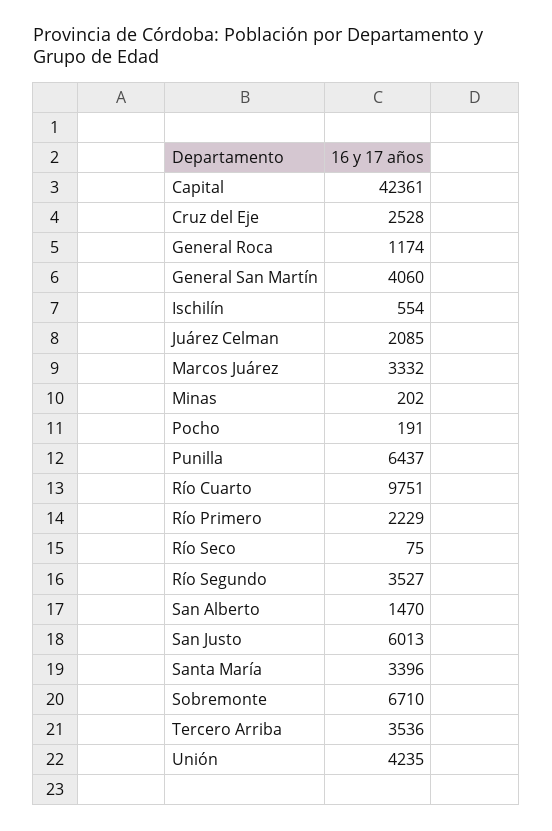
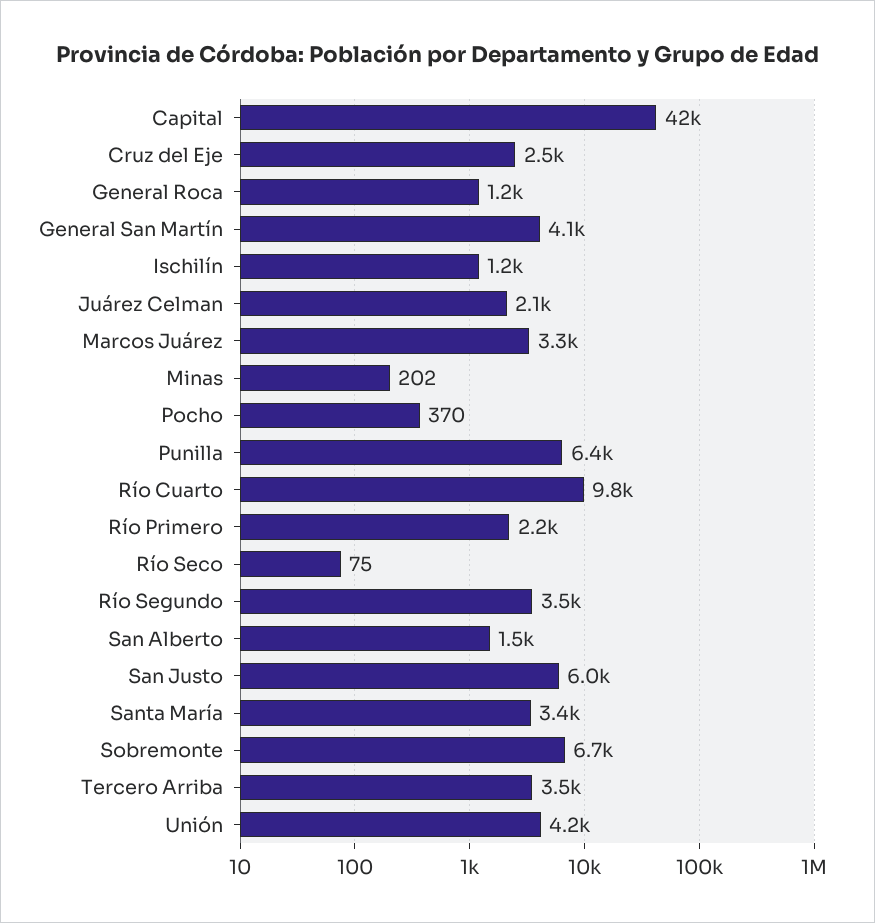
Ischilín: 554 -> 1200
Pocho: 191 -> 370

